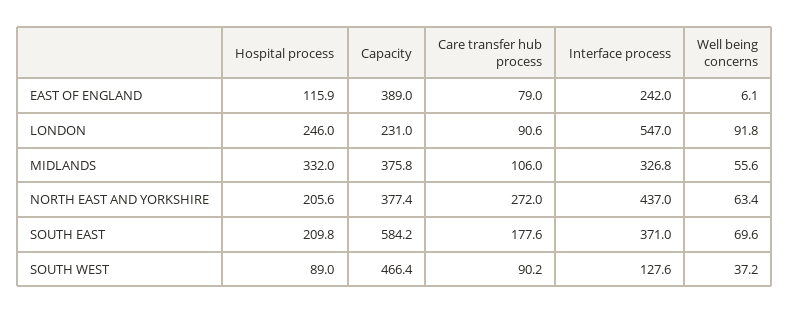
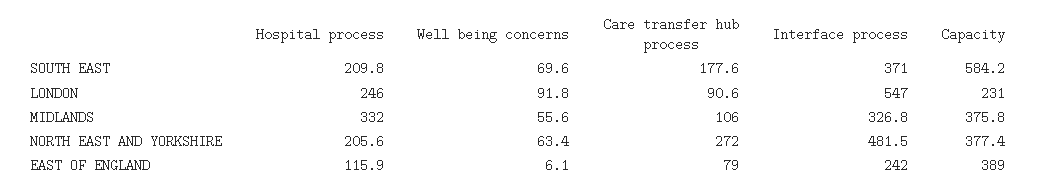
Interface process, NORTH EAST AND YORKSHIRE: 437 -> 481.5
Hospital process, SOUTH WEST: 89 -> none
Capacity, SOUTH WEST: 466.4 -> none
Care transfer hub process, SOUTH WEST: 90.2 -> none
Interface process, SOUTH WEST: 127.6 -> none
Well being concerns, SOUTH WEST: 37.2 -> none

